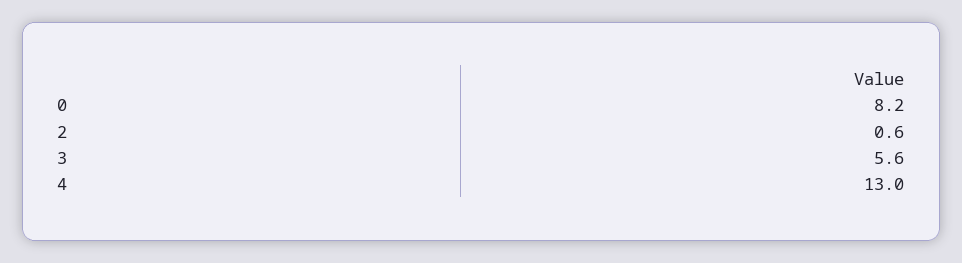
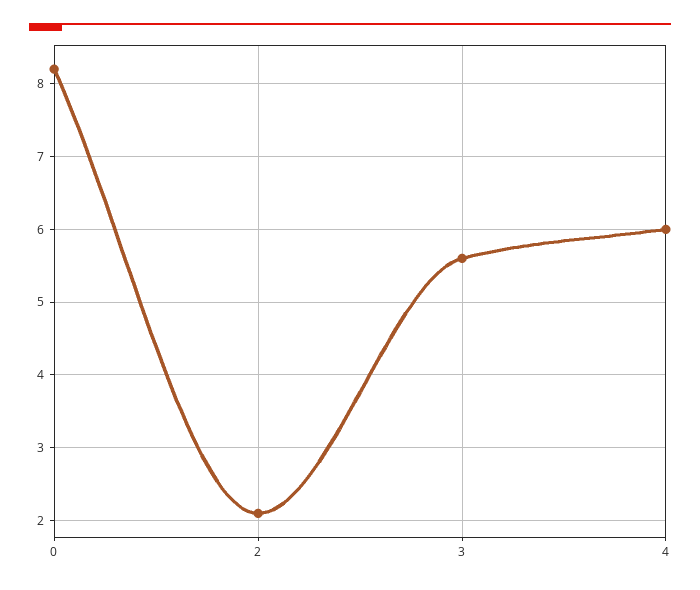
2: 0.6 -> 2.1
4: 13 -> 6

